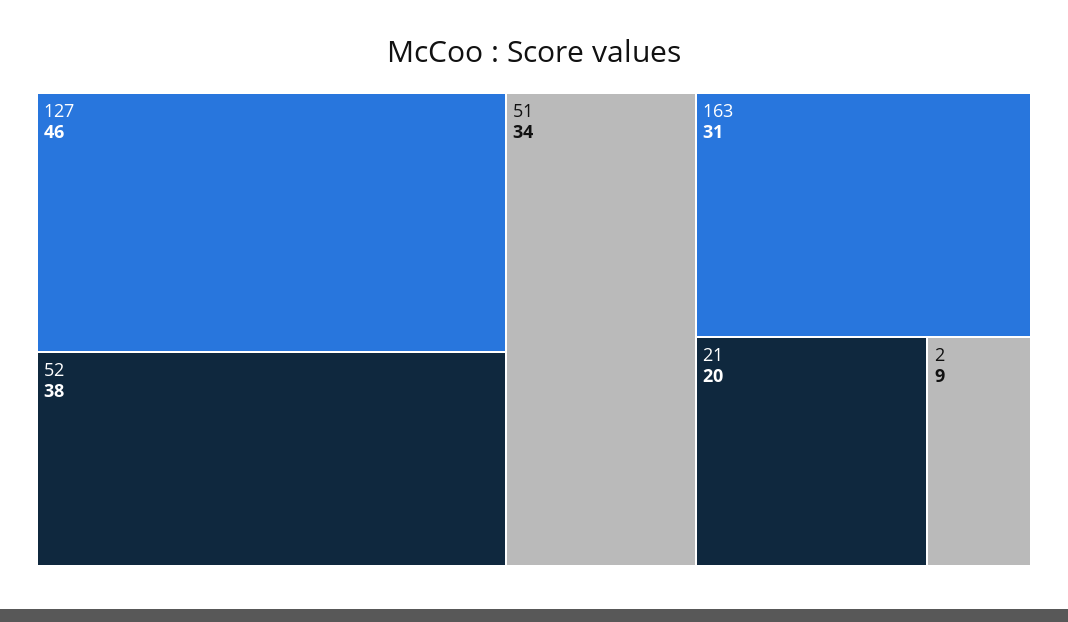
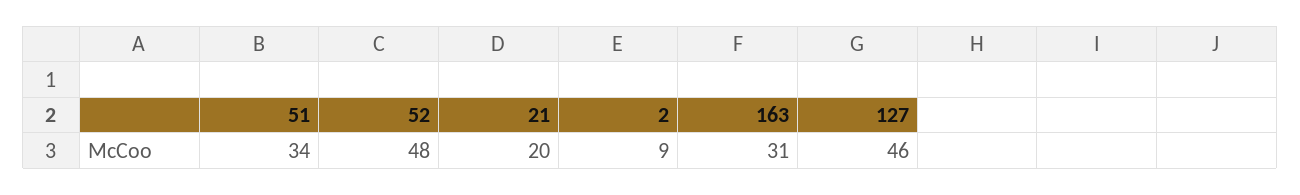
52: 38 -> 48

